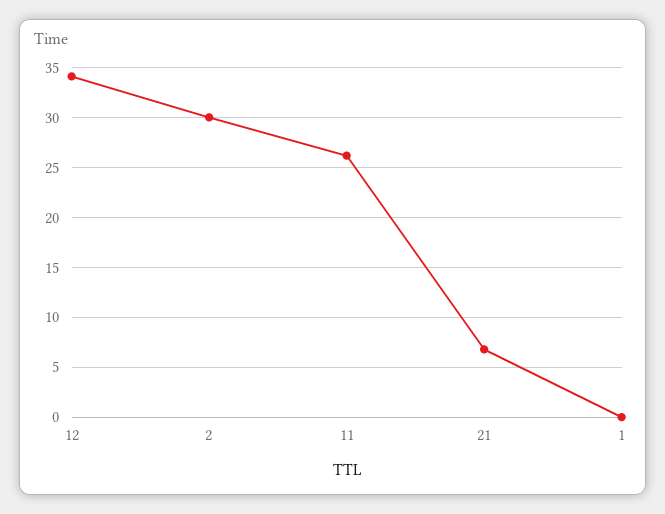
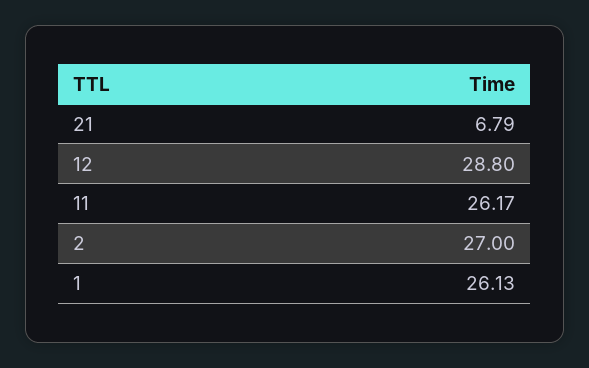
12: 34 -> 28.8
2: 30 -> 27
1: 0 -> 26.13

